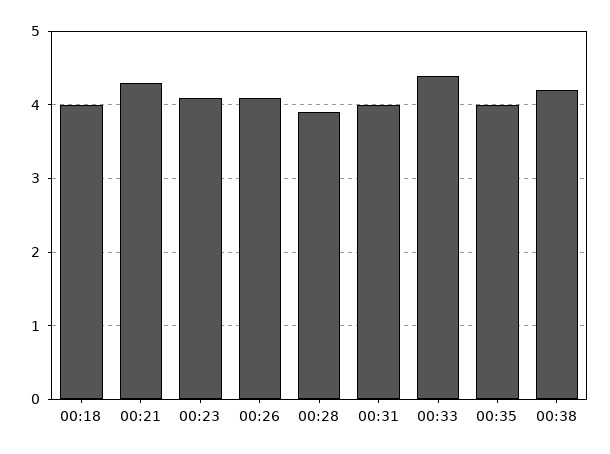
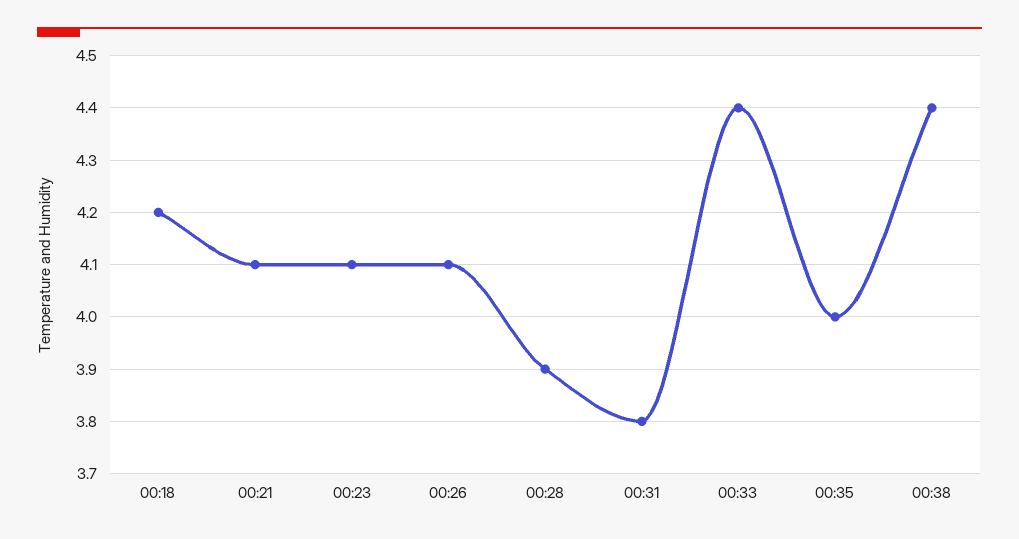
00:18: 4 -> 4.2
00:21: 4.3 -> 4.1
00:31: 4 -> 3.8
00:38: 4.2 -> 4.4

